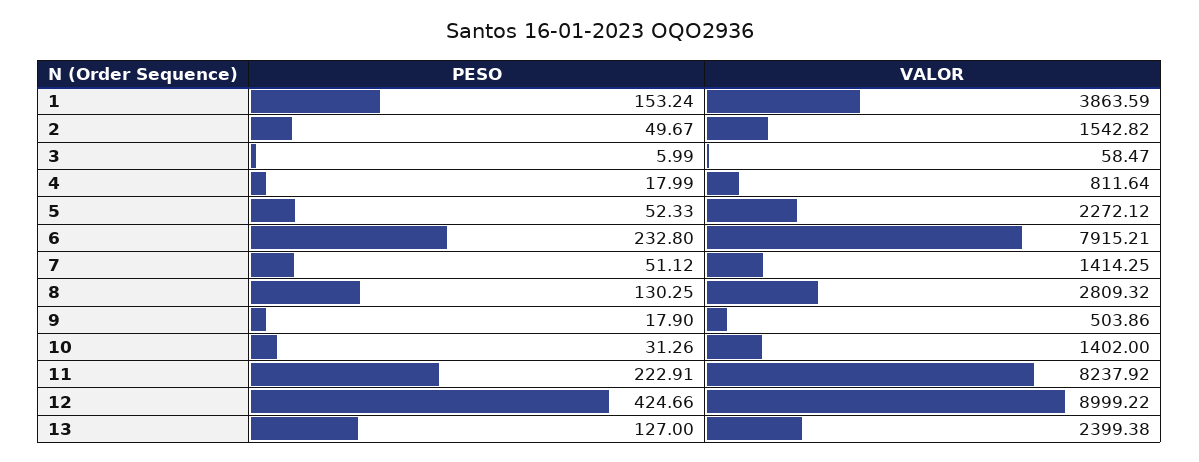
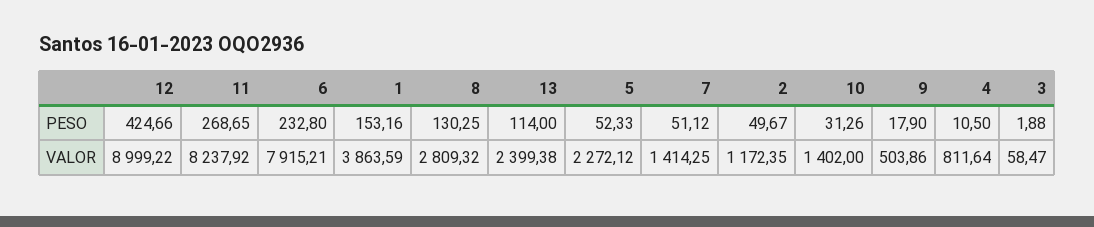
PESO, 1: 153.24 -> 153.16
VALOR, 2: 1542.82 -> 1172.35
PESO, 3: 5.99 -> 1.88
PESO, 4: 17.99 -> 10.5
PESO, 11: 222.91 -> 268.65
PESO, 13: 127 -> 114

